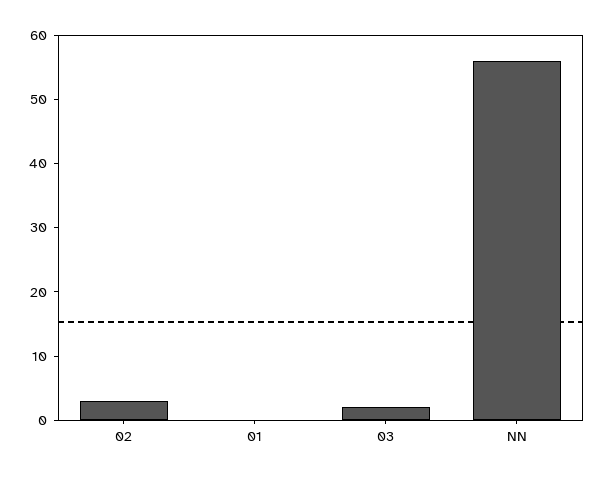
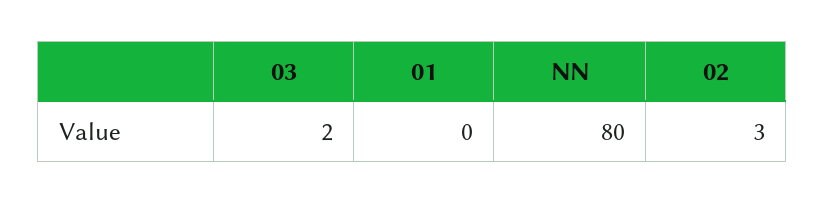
NN: 55 -> 80

